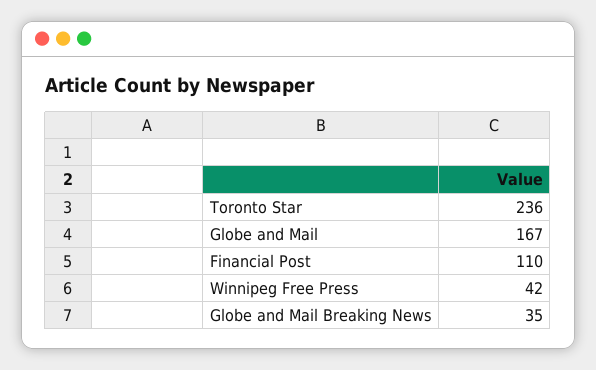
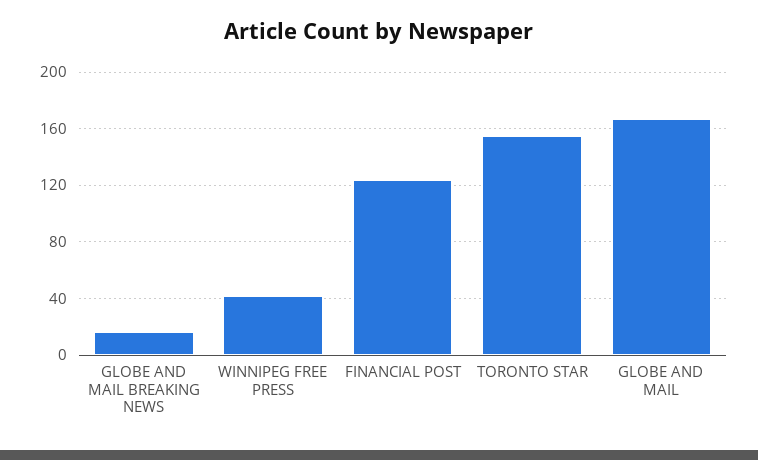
Toronto Star: 236 -> 155
Financial Post: 110 -> 125
Globe and Mail Breaking News: 35 -> 15

